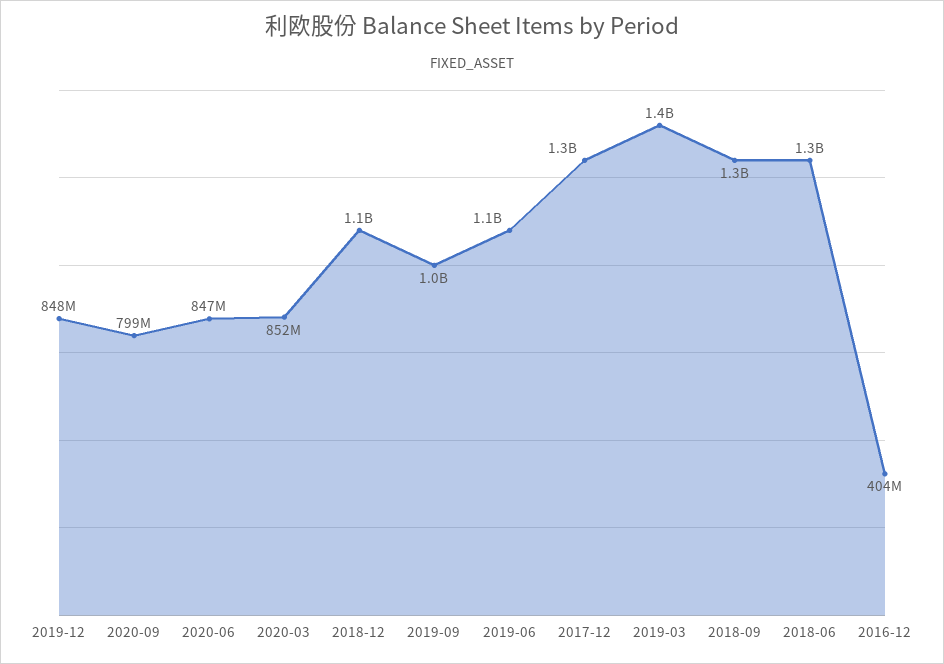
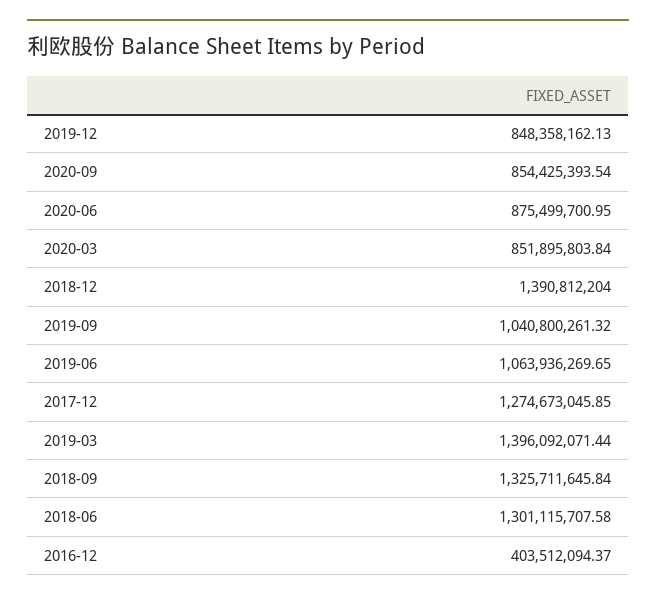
2020-09: 799000000 -> 854425393.54
2020-06: 847000000 -> 875499700.95
2018-12: 1100000000 -> 1390812204

